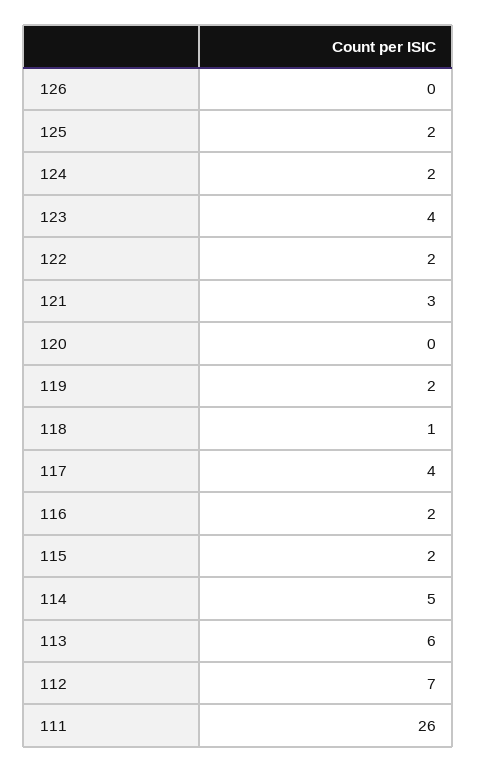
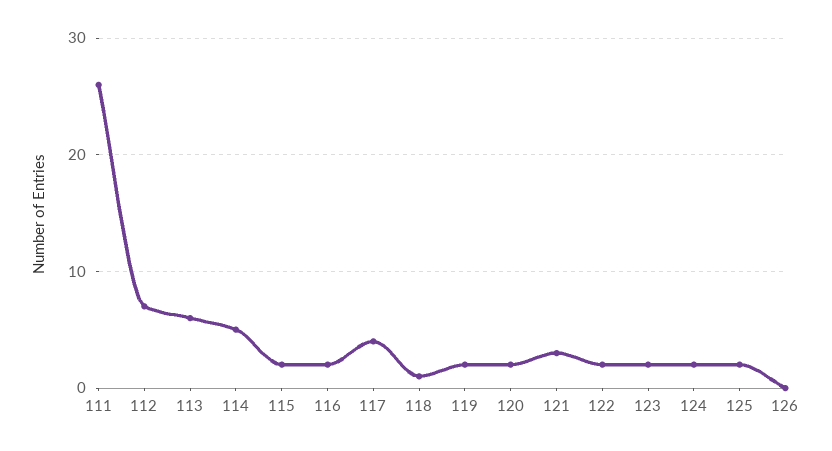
123: 4 -> 2
120: 0 -> 2

